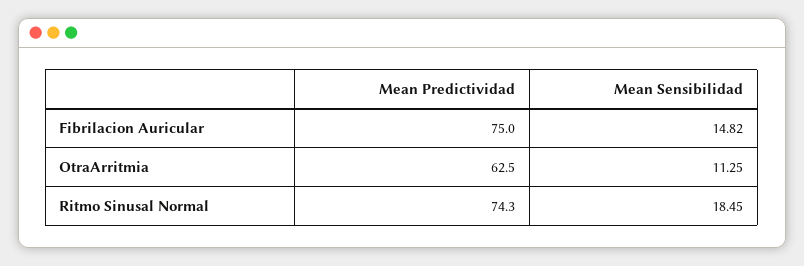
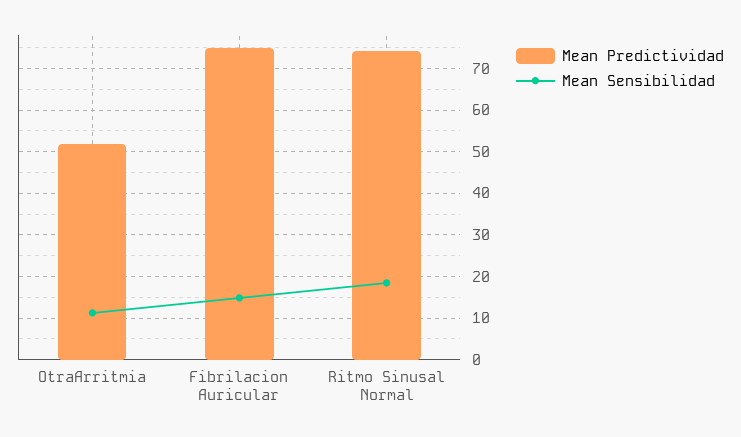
Mean Predictividad, OtraArritmia: 62.5 -> 52

